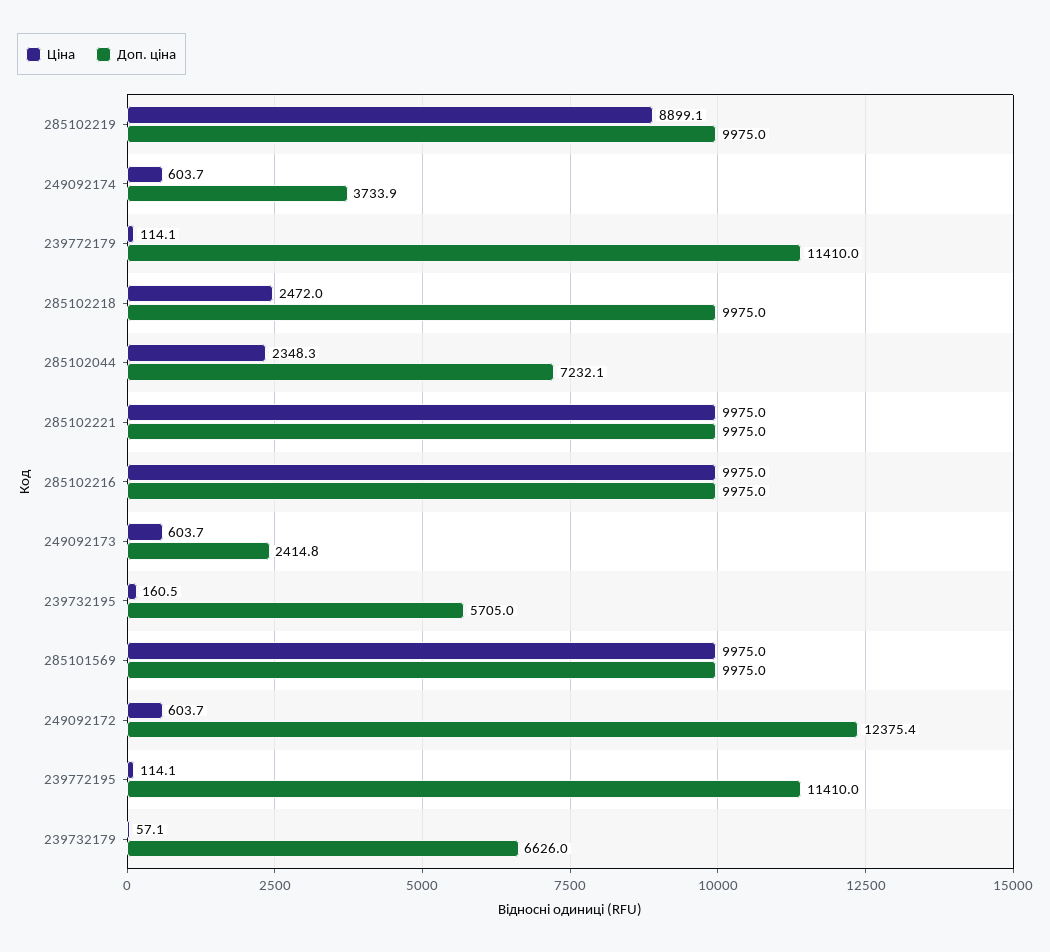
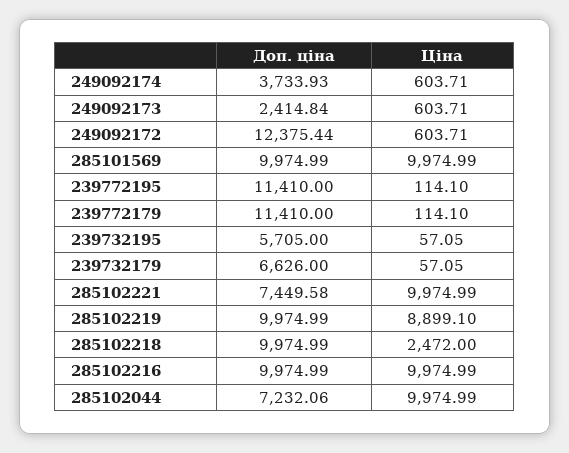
Ціна, 285102044: 2348.3 -> 9974.99
Доп. ціна, 285102221: 9975 -> 7449.58
Ціна, 239732195: 160.5 -> 57.05

